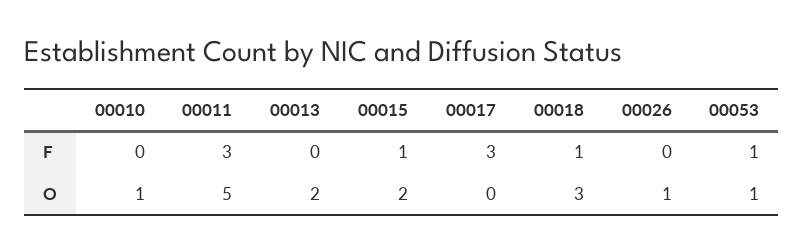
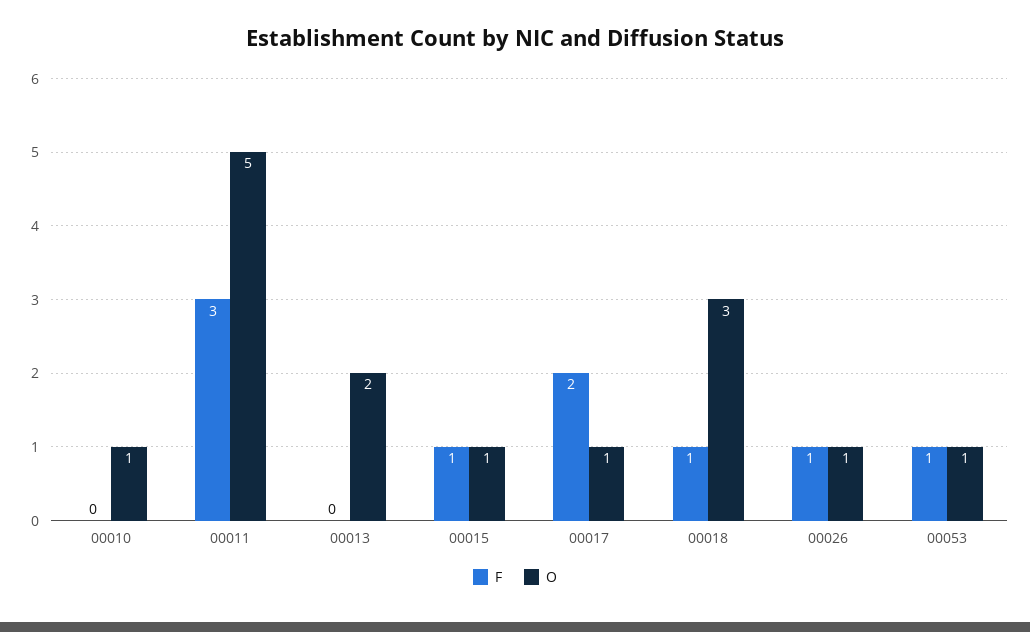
F, 00017: 3 -> 2
F, 00026: 0 -> 1
O, 00015: 2 -> 1
O, 00017: 0 -> 1

